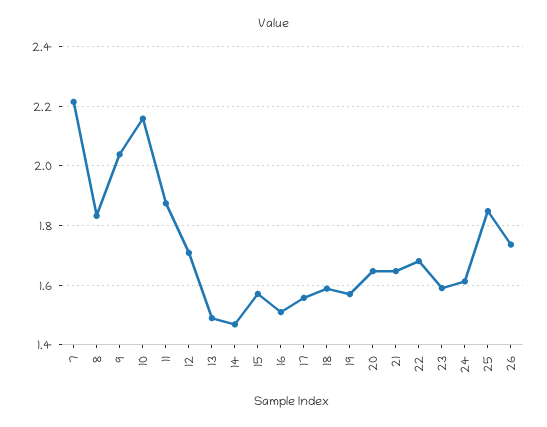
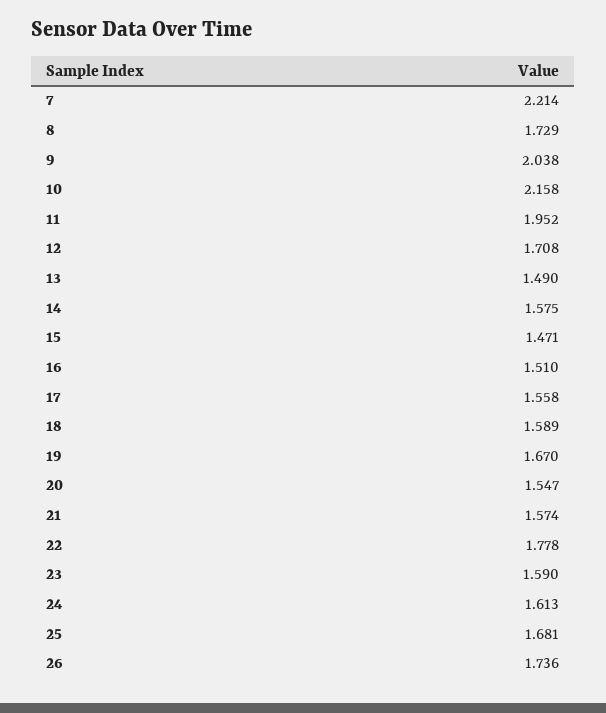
8: 1.825 -> 1.729
11: 1.875 -> 1.952
14: 1.475 -> 1.575
15: 1.575 -> 1.471
19: 1.575 -> 1.67
20: 1.65 -> 1.547
21: 1.65 -> 1.574
22: 1.675 -> 1.778
25: 1.85 -> 1.681

